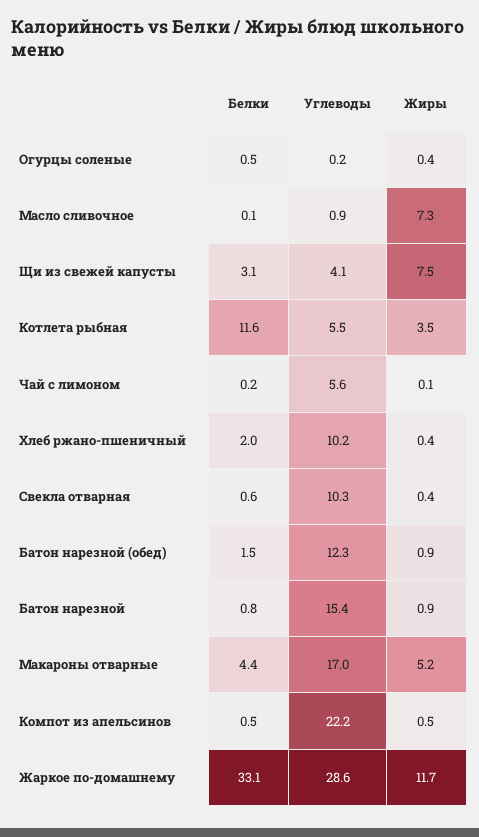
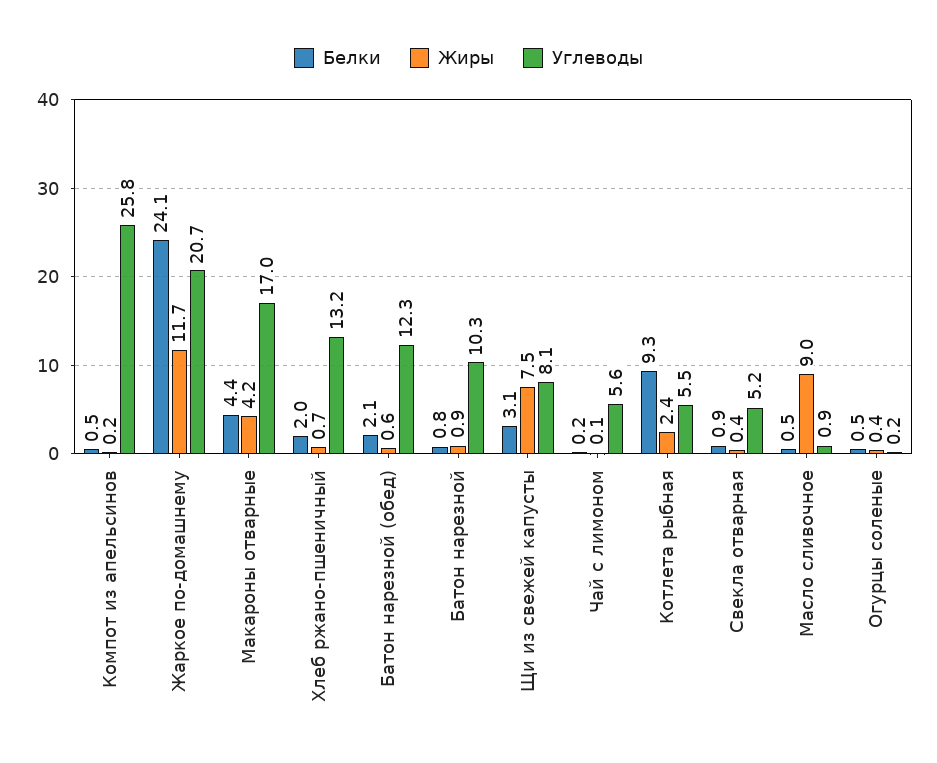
Белки, Масло сливочное: 0.1 -> 0.5
Жиры, Масло сливочное: 7.3 -> 9
Углеводы, Щи из свежей капусты: 4.1 -> 8.1
Белки, Котлета рыбная: 11.6 -> 9.3
Жиры, Котлета рыбная: 3.5 -> 2.4
Углеводы, Хлеб ржано-пшеничный: 10.2 -> 13.2
Жиры, Хлеб ржано-пшеничный: 0.4 -> 0.7
Белки, Свекла отварная: 0.6 -> 0.9
Углеводы, Свекла отварная: 10.3 -> 5.2
Белки, Батон нарезной (обед): 1.5 -> 2.1
Жиры, Батон нарезной (обед): 0.9 -> 0.6
Углеводы, Батон нарезной: 15.4 -> 10.3
Жиры, Макароны отварные: 5.2 -> 4.2
Углеводы, Компот из апельсинов: 22.2 -> 25.8
Жиры, Компот из апельсинов: 0.5 -> 0.2
Белки, Жаркое по-домашнему: 33.1 -> 24.1
Углеводы, Жаркое по-домашнему: 28.6 -> 20.7

